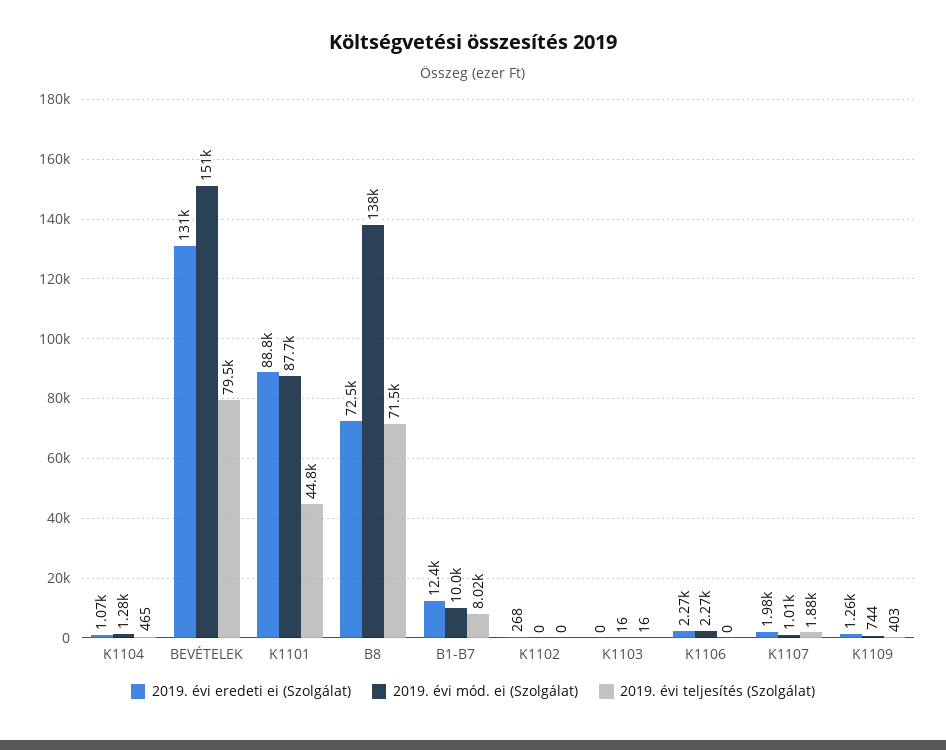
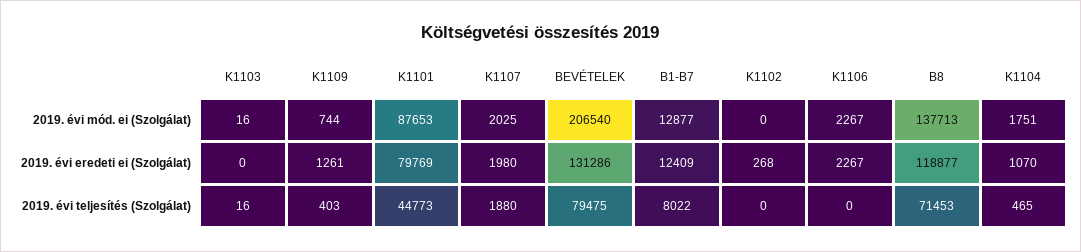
2019. évi mód. ei (Szolgálat), K1104: 1280 -> 1751
2019. évi mód. ei (Szolgálat), BEVÉTELEK: 151000 -> 206540
2019. évi eredeti ei (Szolgálat), K1101: 88800 -> 79769
2019. évi eredeti ei (Szolgálat), B8: 72500 -> 118877
2019. évi mód. ei (Szolgálat), B1-B7: 10000 -> 12877
2019. évi mód. ei (Szolgálat), K1107: 1010 -> 2025

